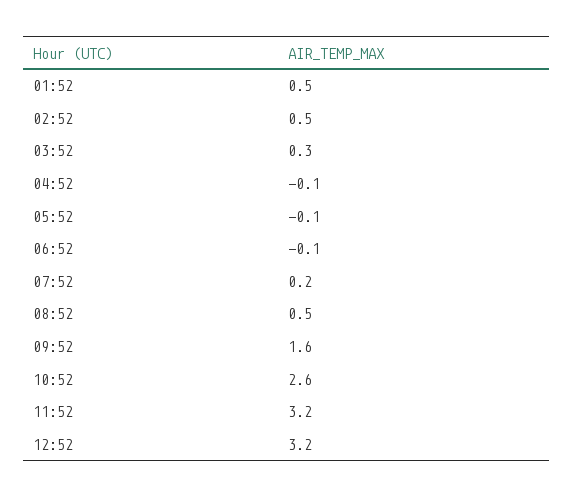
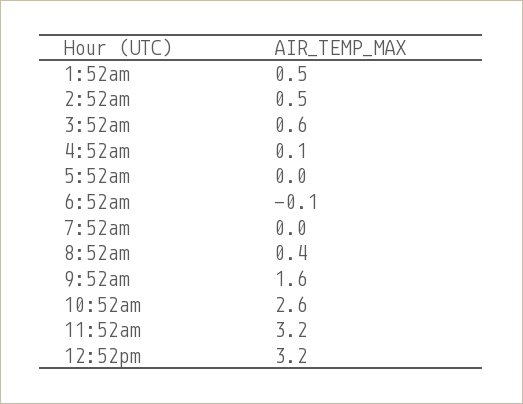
03:52: 0.3 -> 0.6
04:52: -0.1 -> 0.1
05:52: -0.1 -> 0
07:52: 0.2 -> 0
08:52: 0.5 -> 0.4

